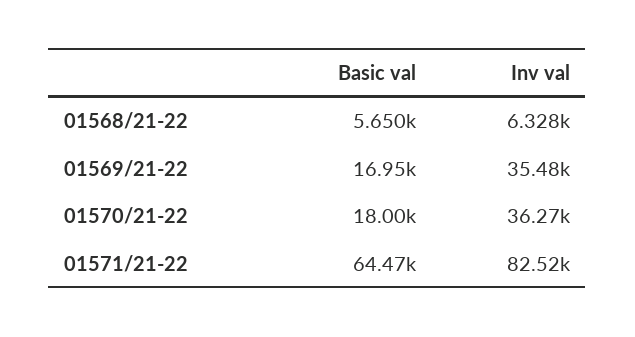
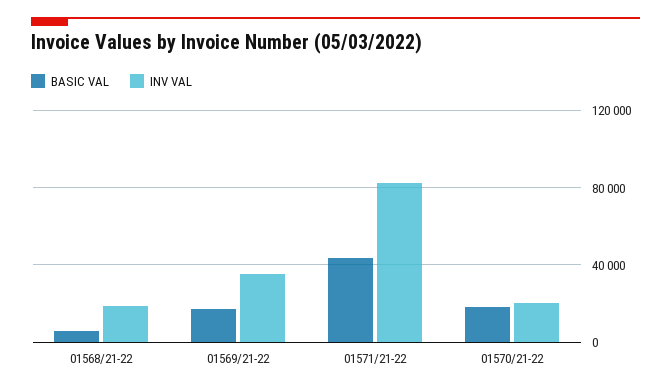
Inv val, 01568/21-22: 6328 -> 20000
Inv val, 01570/21-22: 36270 -> 20000
Basic val, 01571/21-22: 64470 -> 45000

